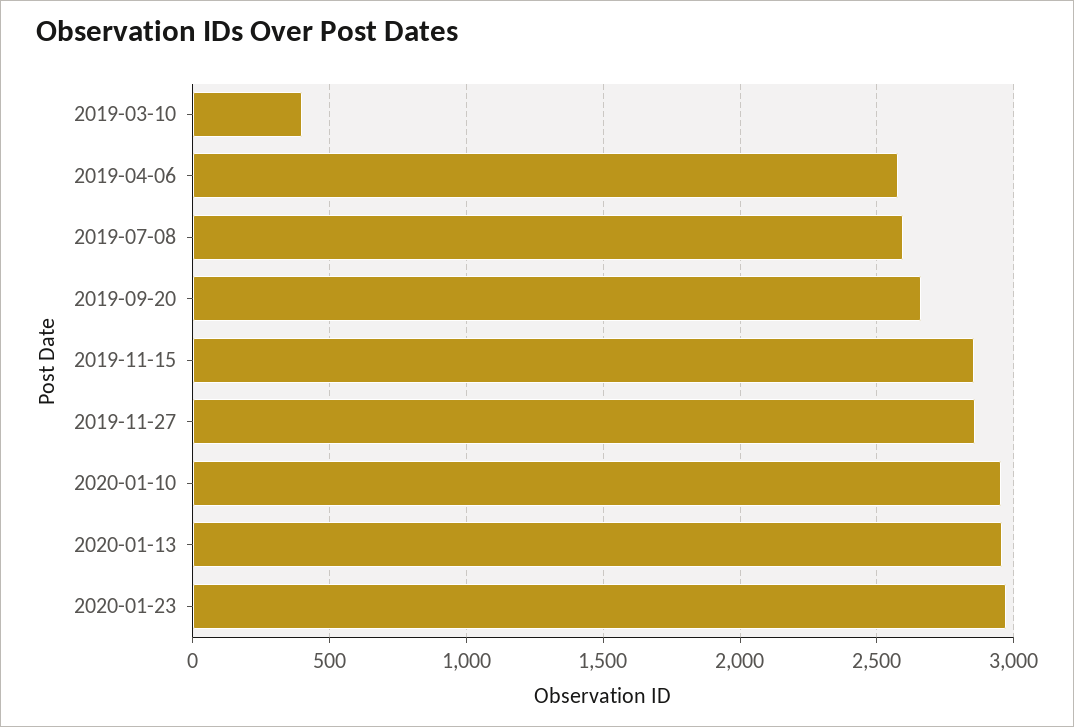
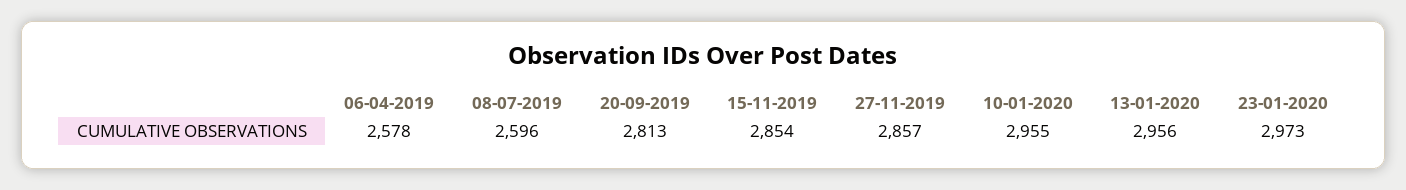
2019-03-10: 400 -> none
2019-09-20: 2650 -> 2813

